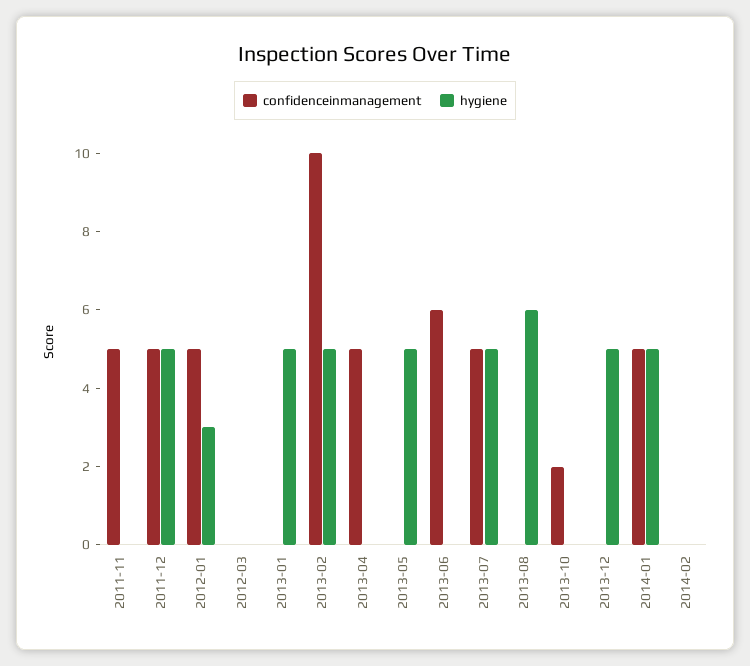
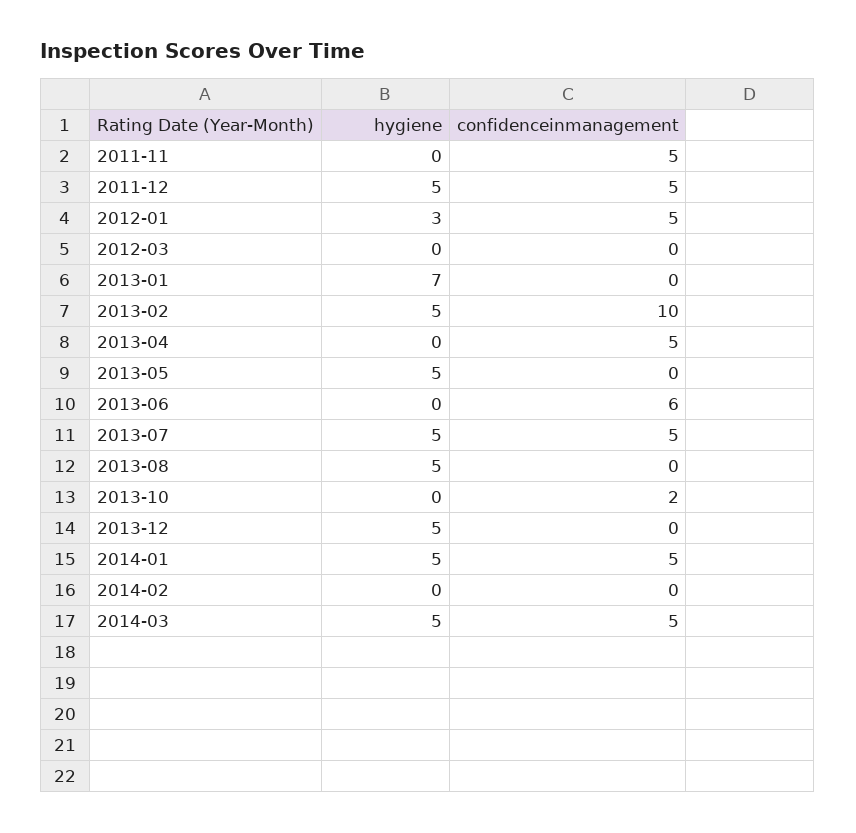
hygiene, 2013-01: 5 -> 7
hygiene, 2013-08: 6 -> 5
hygiene, 2014-03: none -> 5
confidenceinmanagement, 2014-03: none -> 5

